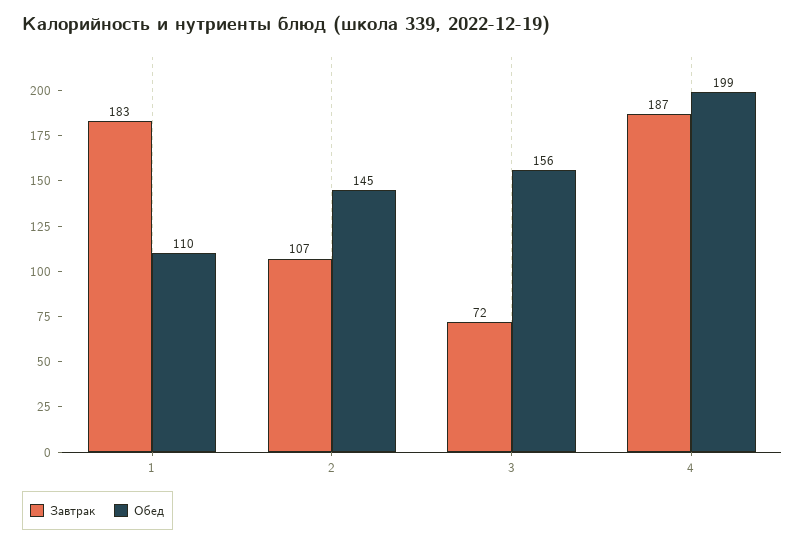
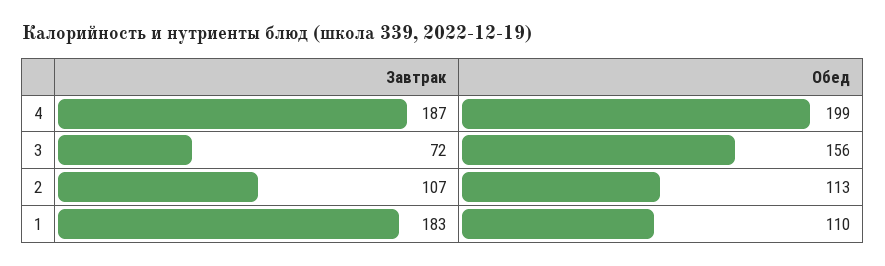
Обед, 2: 145 -> 113

